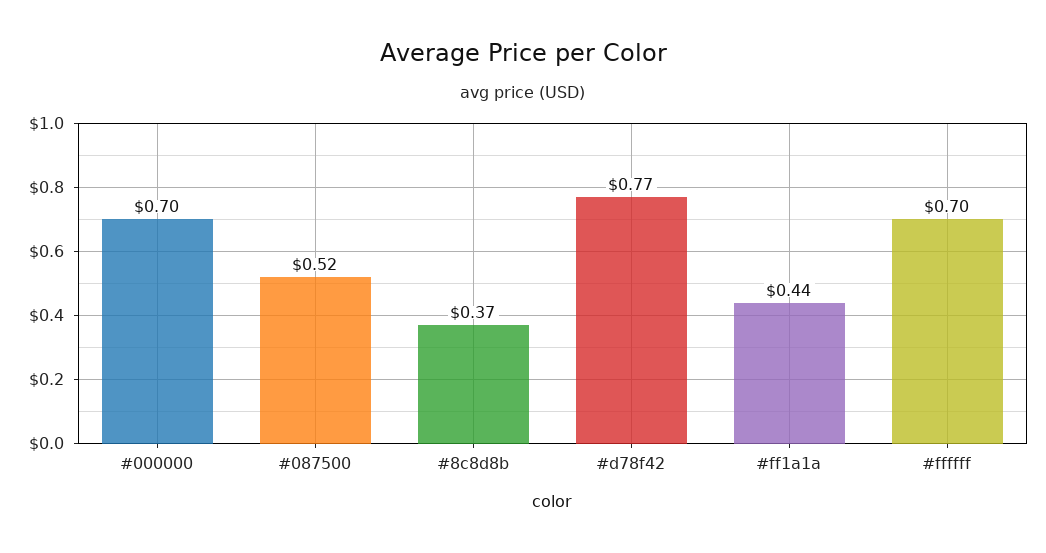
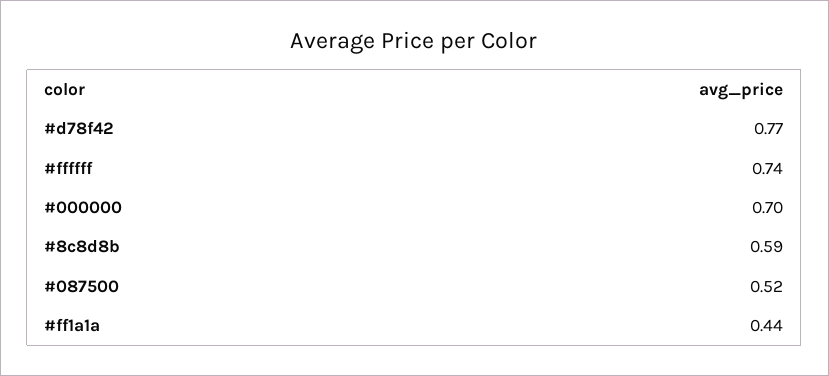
#8c8d8b: 0.37 -> 0.59
#ffffff: 0.7 -> 0.74

